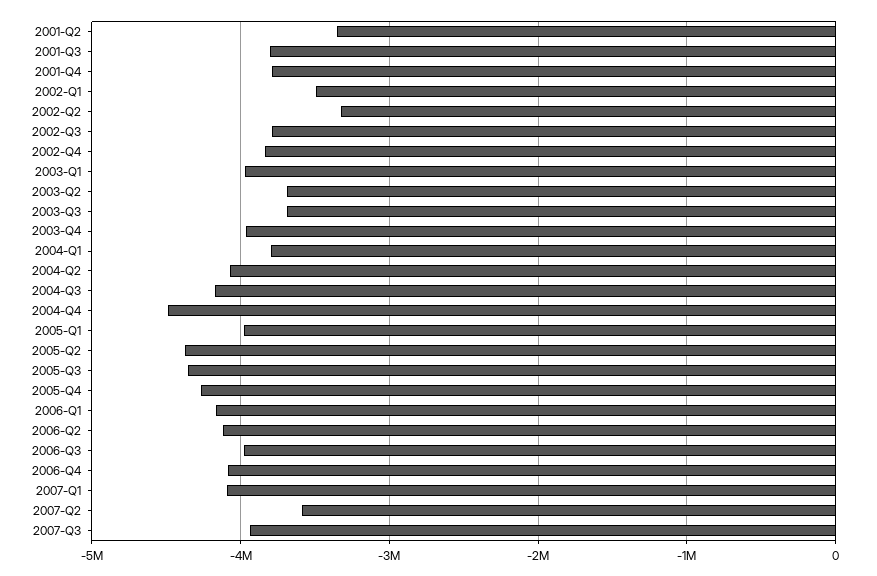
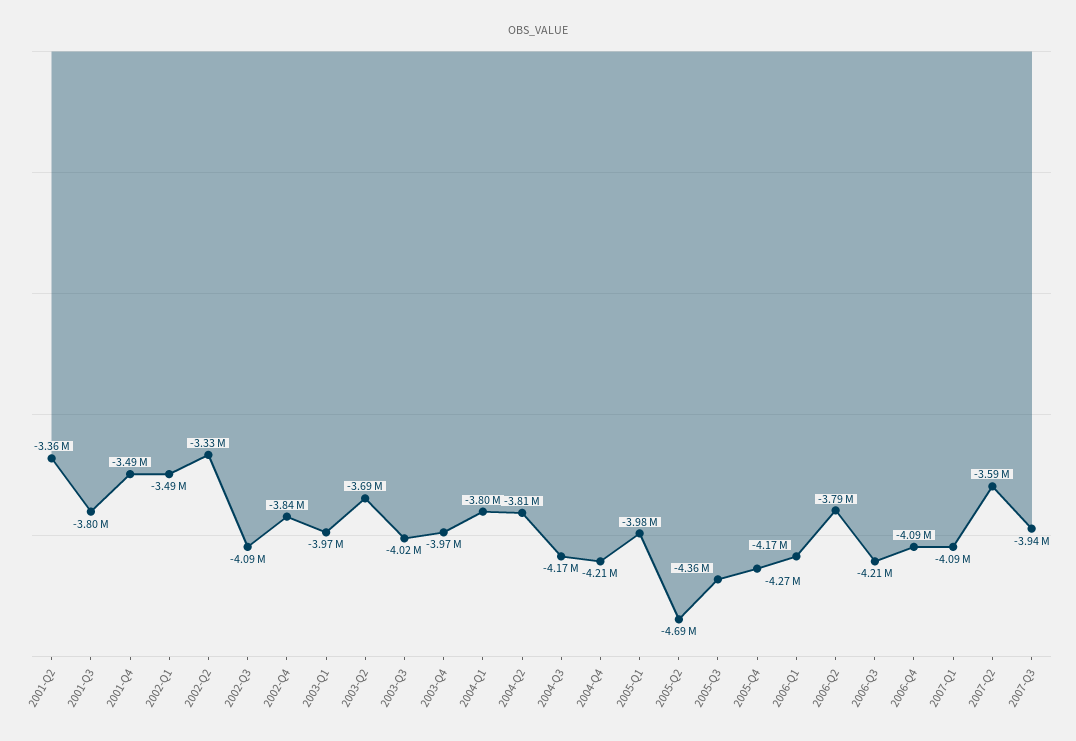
2001-Q4: -3800000 -> -3490000
2002-Q3: -3800000 -> -4090000
2003-Q3: -3700000 -> -4020000
2004-Q2: -4100000 -> -3810000
2004-Q4: -4500000 -> -4210000
2005-Q2: -4400000 -> -4690000
2006-Q2: -4100000 -> -3790000
2006-Q3: -4000000 -> -4210000

